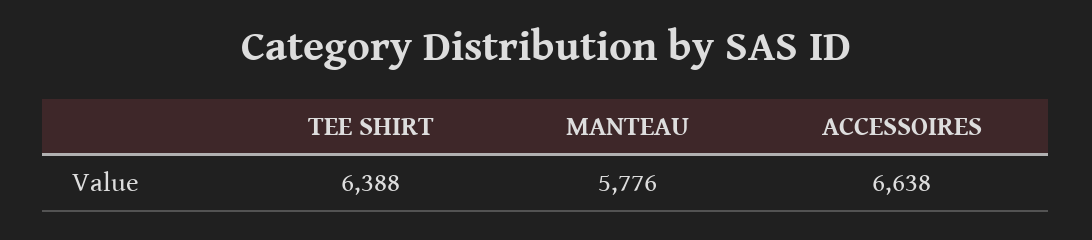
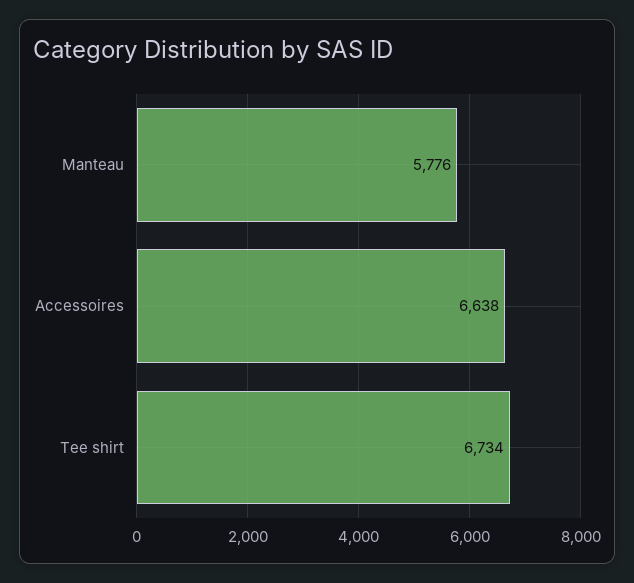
TEE SHIRT: 6388 -> 6734

